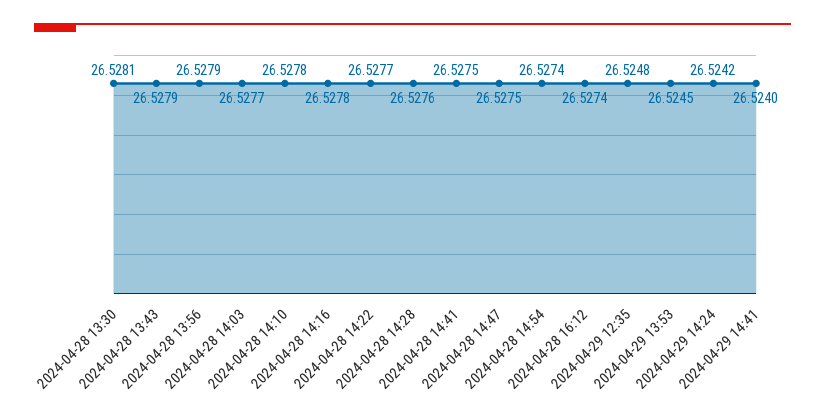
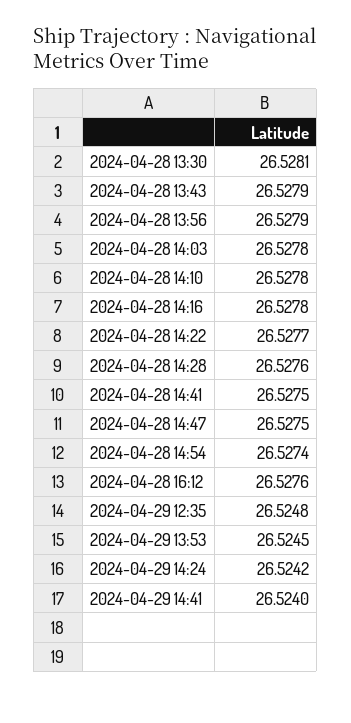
2024-04-28 14:03: 26.5277 -> 26.5278
2024-04-28 16:12: 26.5274 -> 26.5276

